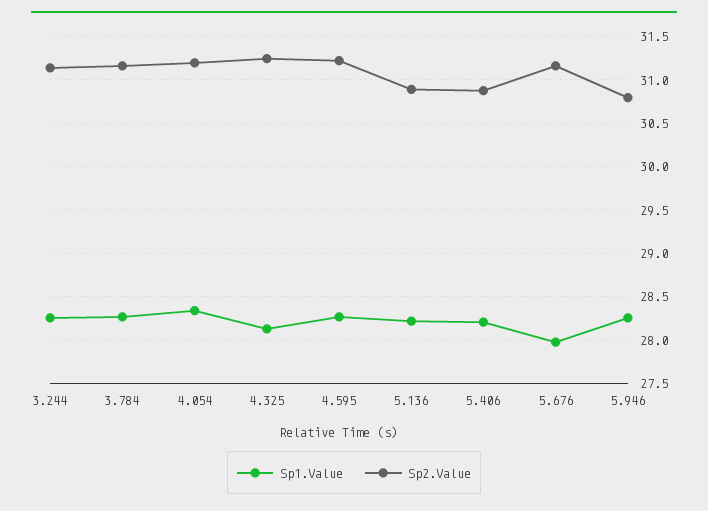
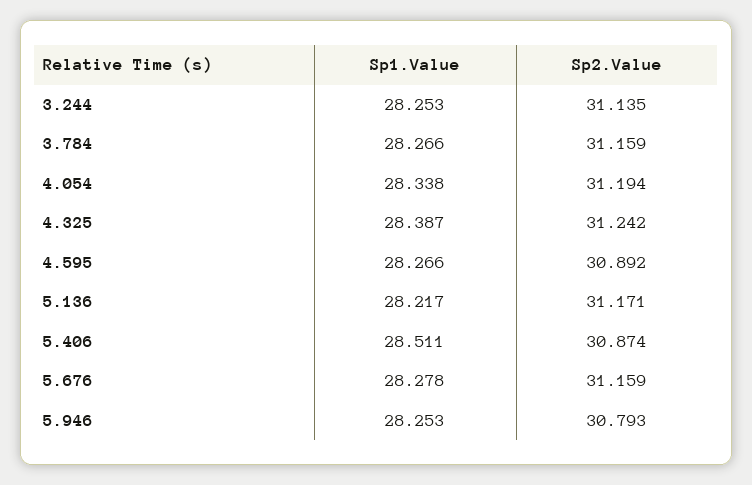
Sp1.Value, 4.325: 28.1 -> 28.387
Sp2.Value, 4.595: 31.2 -> 30.892
Sp2.Value, 5.136: 30.9 -> 31.171
Sp1.Value, 5.406: 28.2 -> 28.511
Sp1.Value, 5.676: 28 -> 28.278

